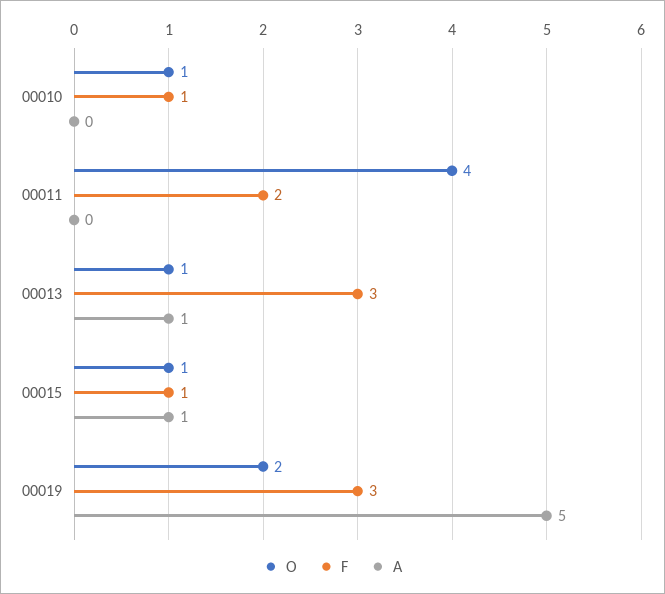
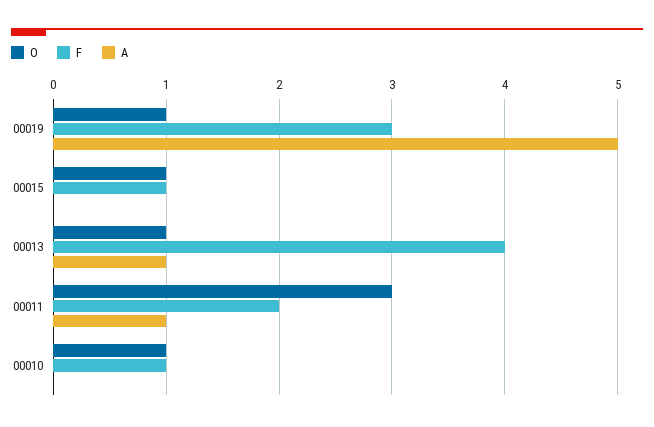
O, 00011: 4 -> 3
A, 00011: 0 -> 1
F, 00013: 3 -> 4
A, 00015: 1 -> 0
O, 00019: 2 -> 1

